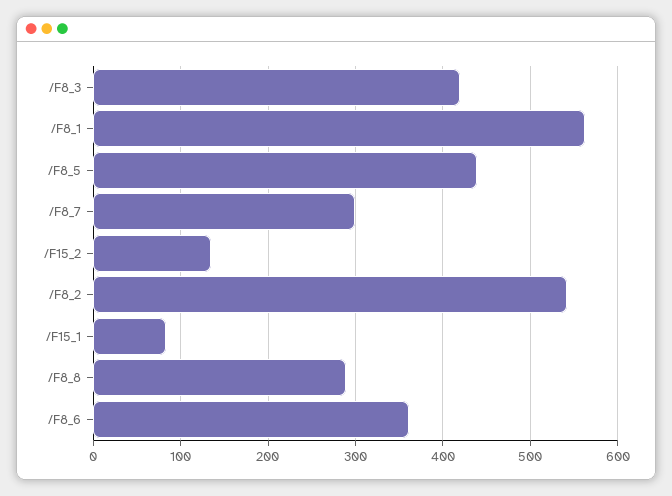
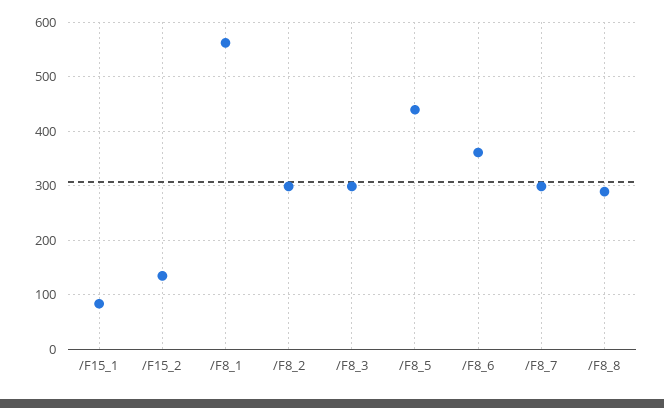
/F8_3: 420 -> 300
/F8_2: 540 -> 300

